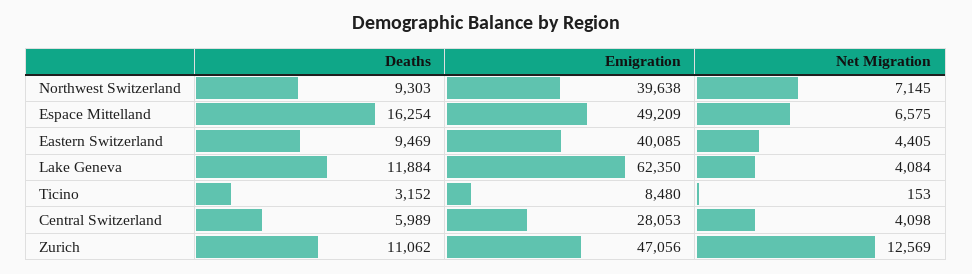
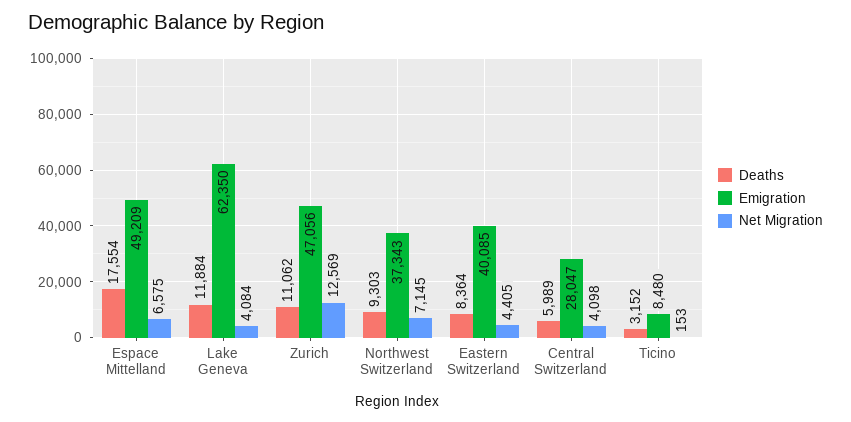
Emigration, Northwest Switzerland: 39638 -> 37343
Deaths, Espace Mittelland: 16254 -> 17554
Deaths, Eastern Switzerland: 9469 -> 8364
Emigration, Central Switzerland: 28053 -> 28047

